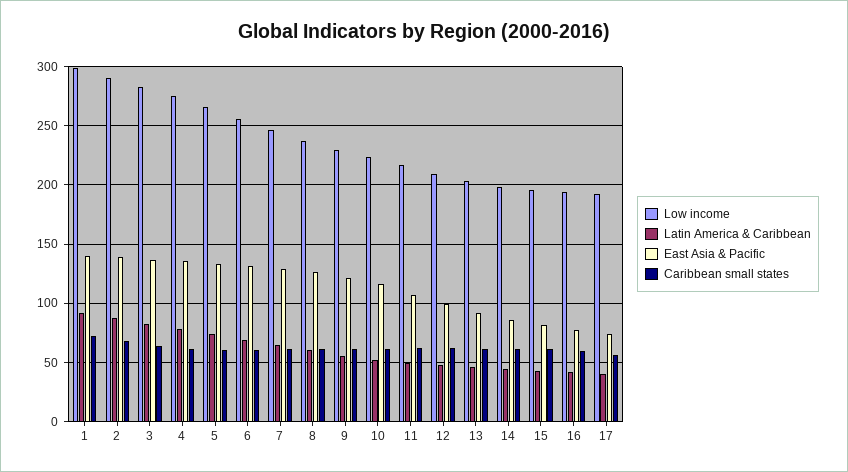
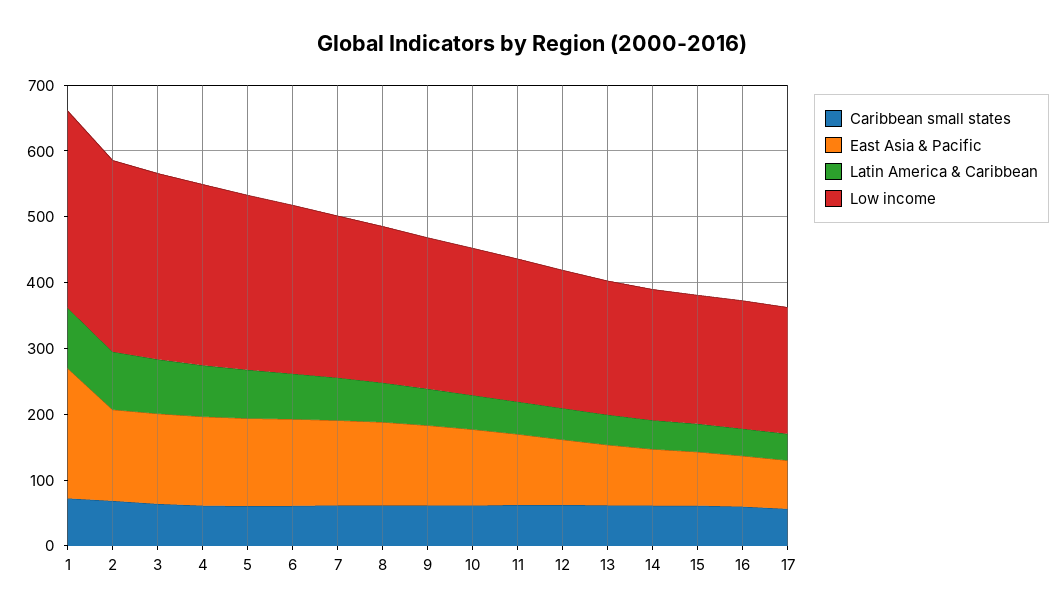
East Asia & Pacific, 1: 140 -> 200

